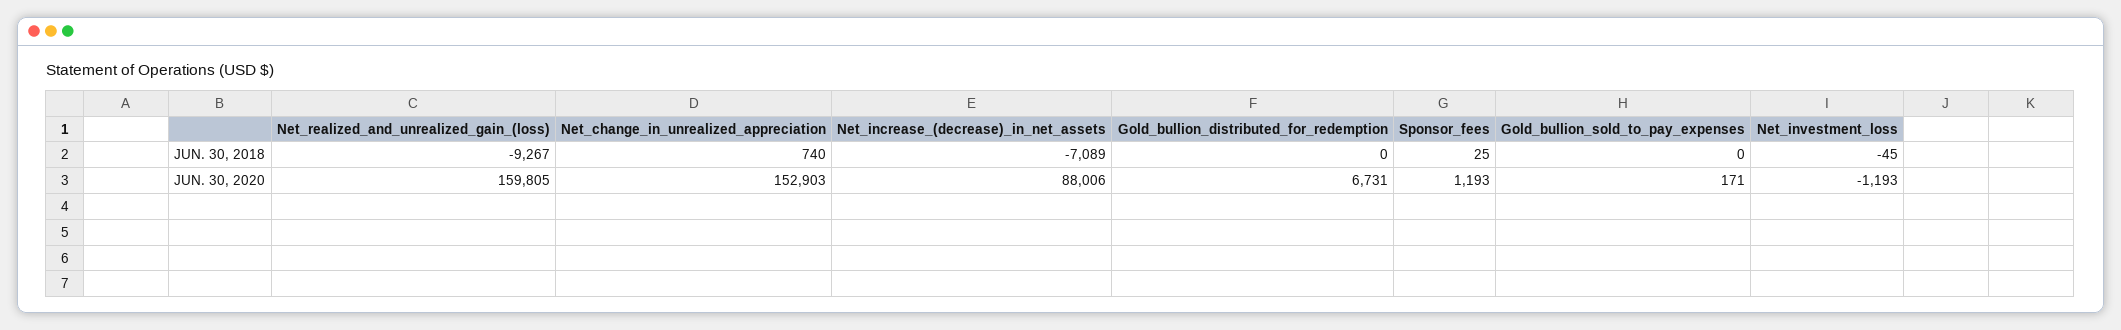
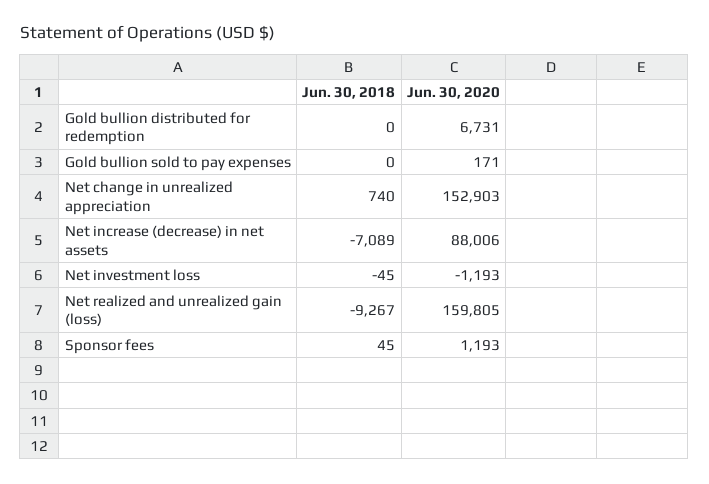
Sponsor_fees, JUN. 30, 2018: 25 -> 45

